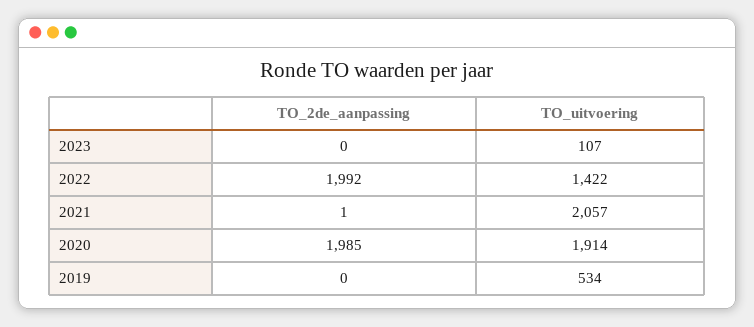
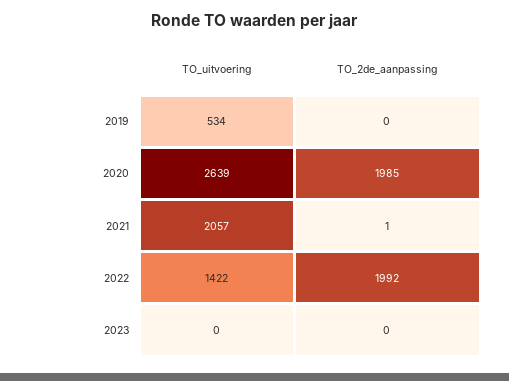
TO_uitvoering, 2023: 107 -> 0
TO_uitvoering, 2020: 1914 -> 2639

